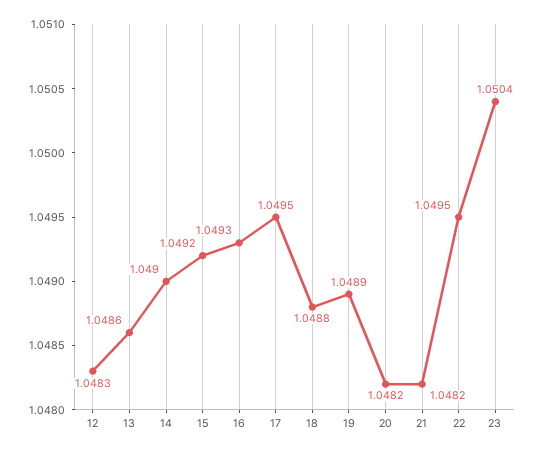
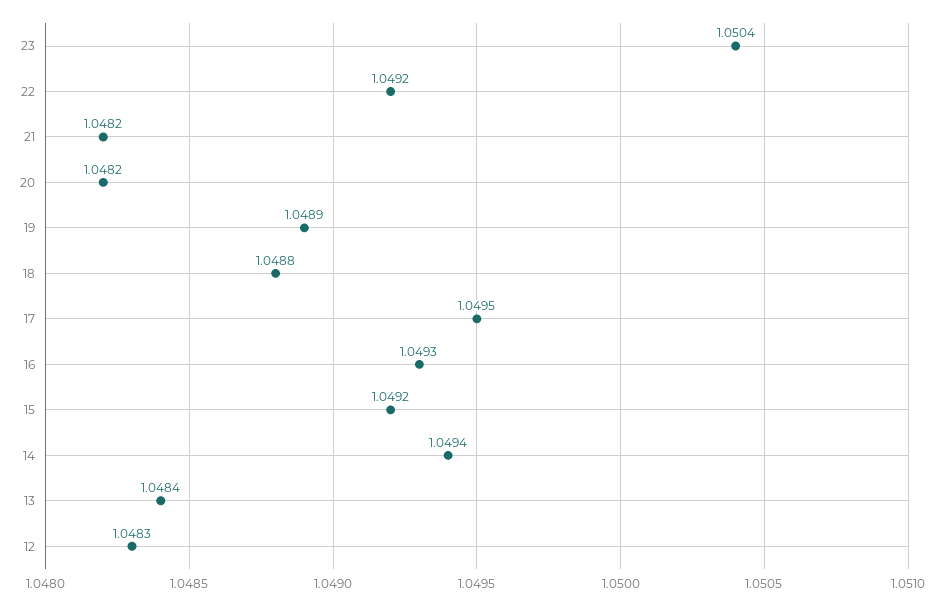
13: 1.0486 -> 1.0484
14: 1.049 -> 1.0494
22: 1.0495 -> 1.0492

